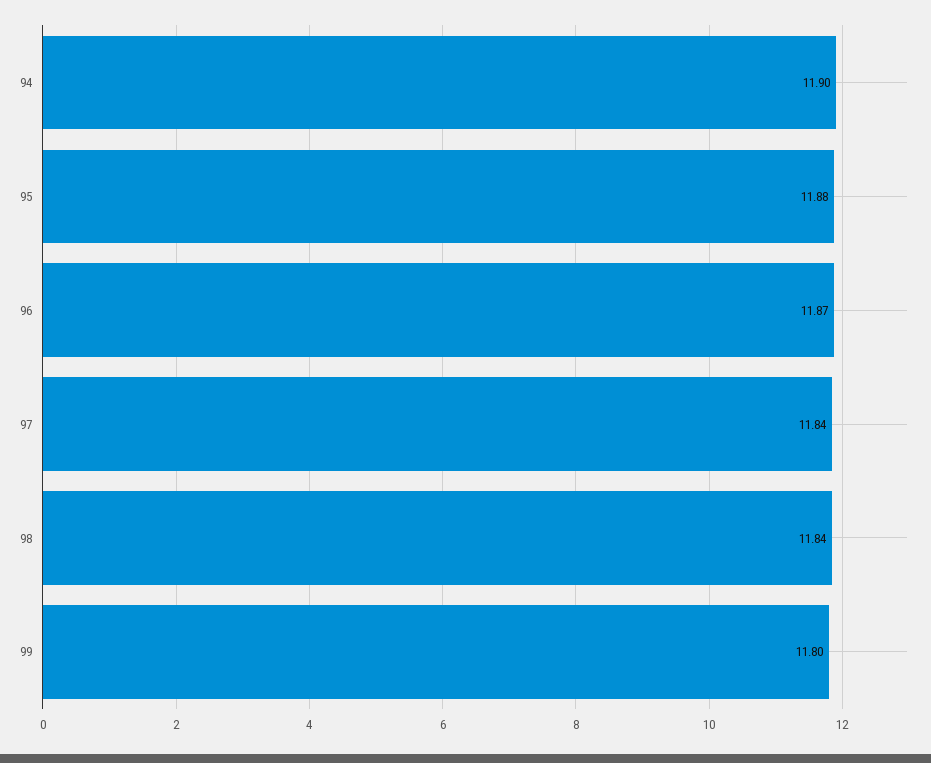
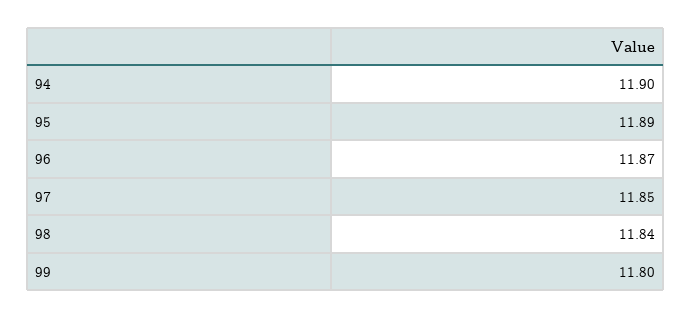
95: 11.88 -> 11.89
97: 11.84 -> 11.85

